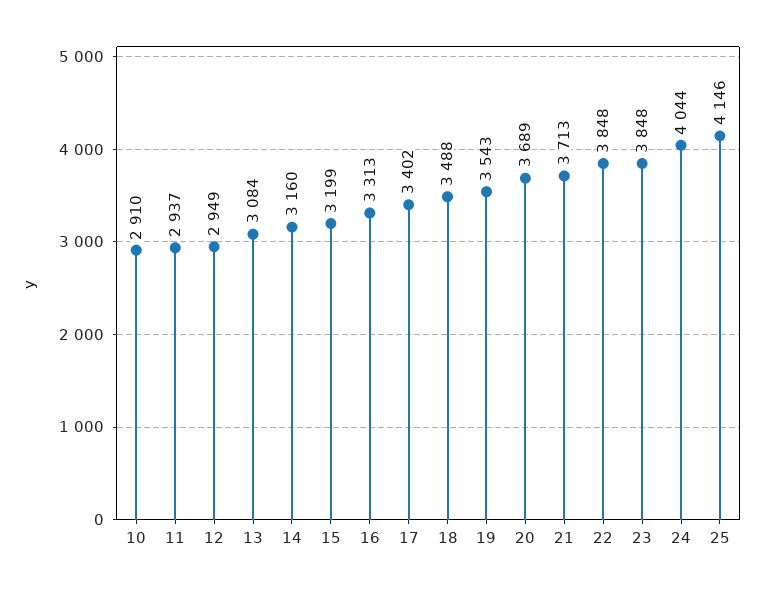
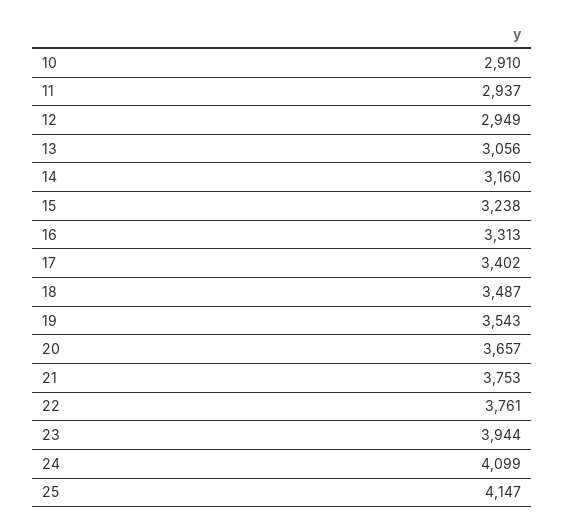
13: 3084 -> 3056
15: 3199 -> 3238
18: 3488 -> 3487
20: 3689 -> 3657
21: 3713 -> 3753
22: 3848 -> 3761
23: 3848 -> 3944
24: 4044 -> 4099
25: 4146 -> 4147

